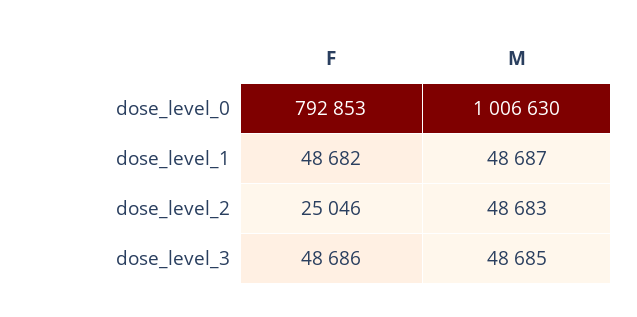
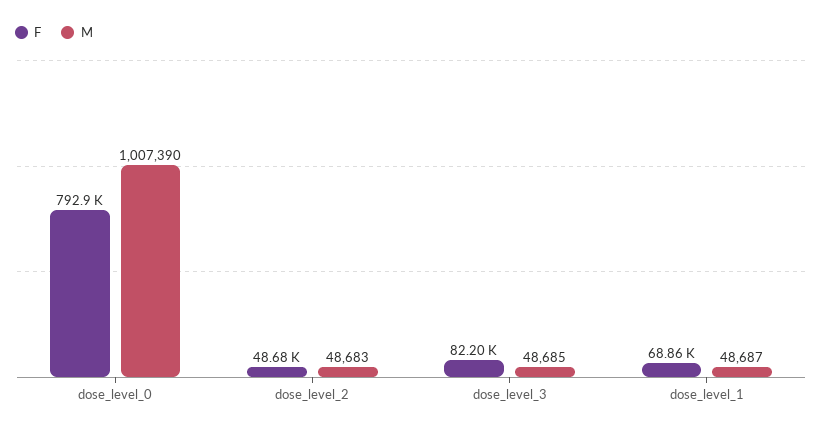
M, dose_level_0: 1006630 -> 1007390
F, dose_level_1: 48682 -> 68860
F, dose_level_2: 25046 -> 48680
F, dose_level_3: 48686 -> 82200

